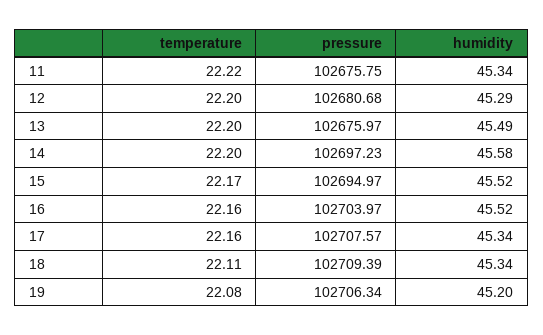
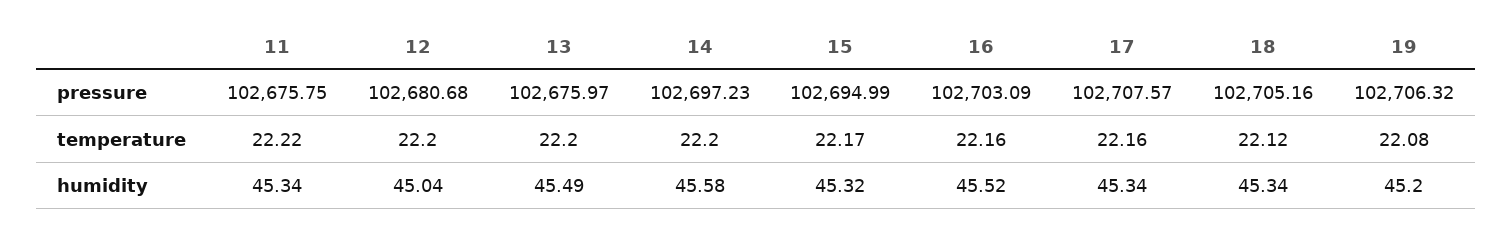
humidity, 12: 45.29 -> 45.04
pressure, 15: 102694.97 -> 102694.99
humidity, 15: 45.52 -> 45.32
pressure, 16: 102703.97 -> 102703.09
temperature, 18: 22.11 -> 22.12
pressure, 18: 102709.39 -> 102705.16
pressure, 19: 102706.34 -> 102706.32

